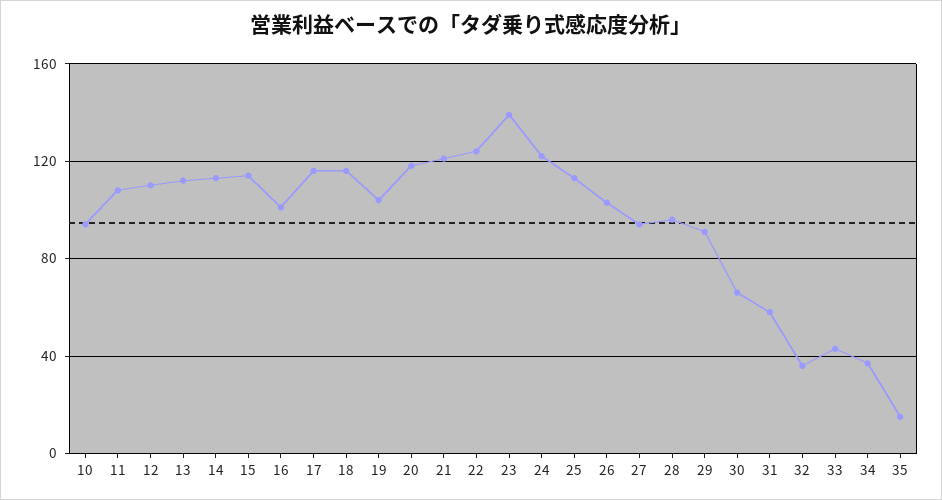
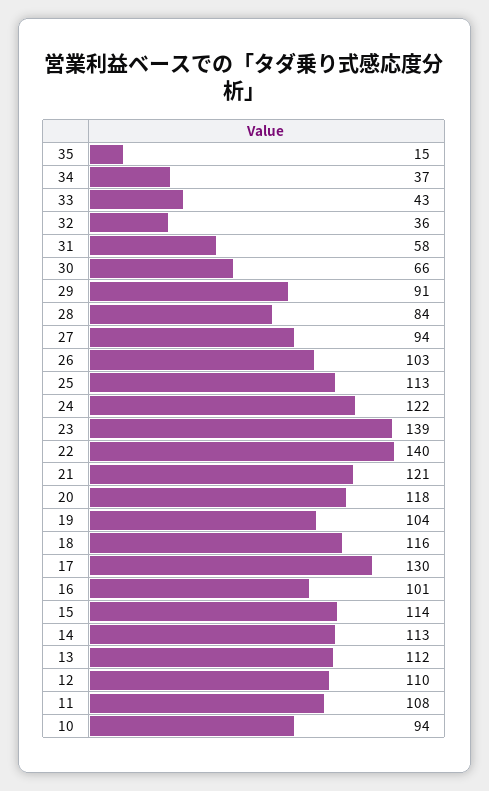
17: 115 -> 130
22: 125 -> 140
28: 95 -> 84

